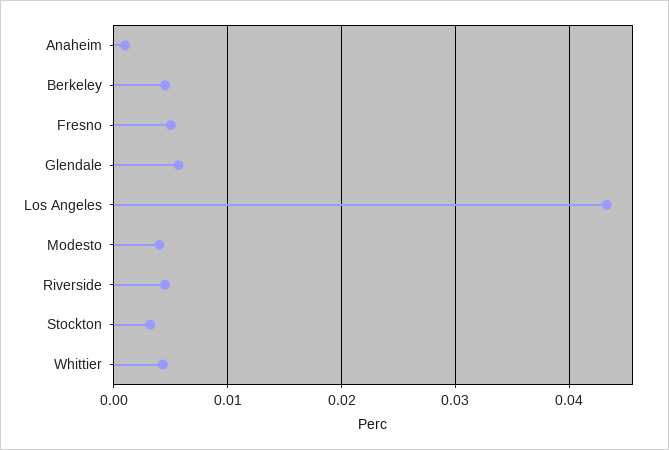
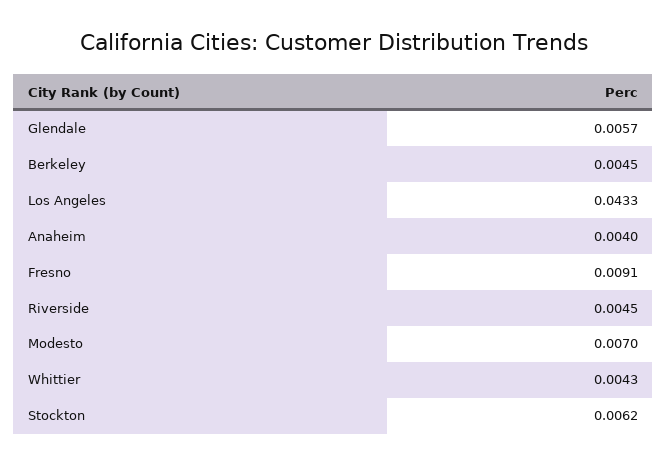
Anaheim: 0.001 -> 0.004
Fresno: 0.005 -> 0.0091
Modesto: 0.004 -> 0.007
Stockton: 0.003 -> 0.0062

